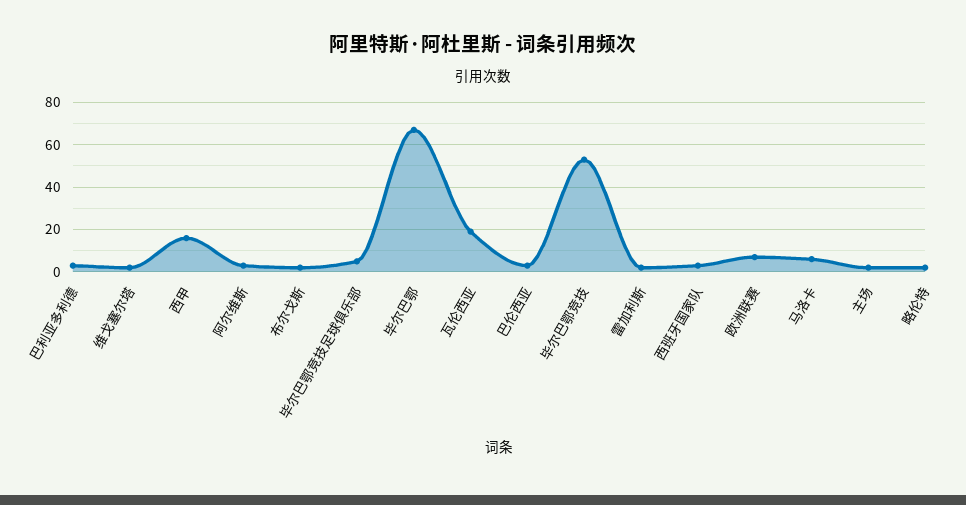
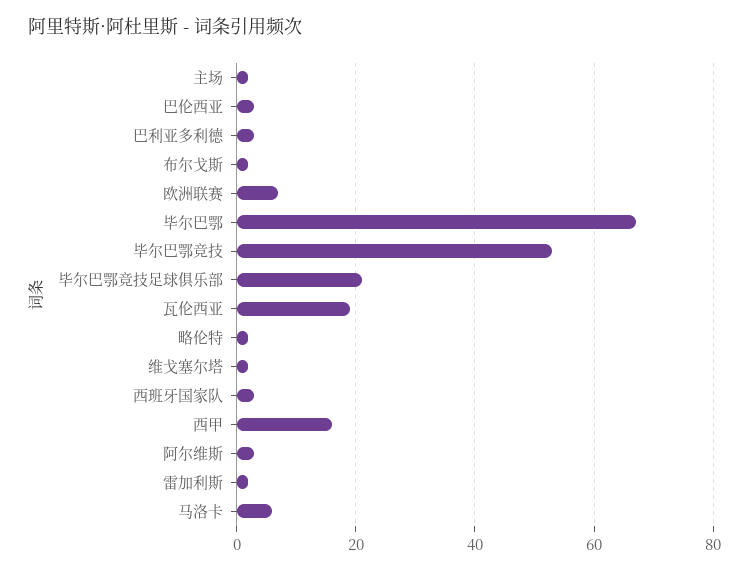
毕尔巴鄂竞技足球俱乐部: 5 -> 20

